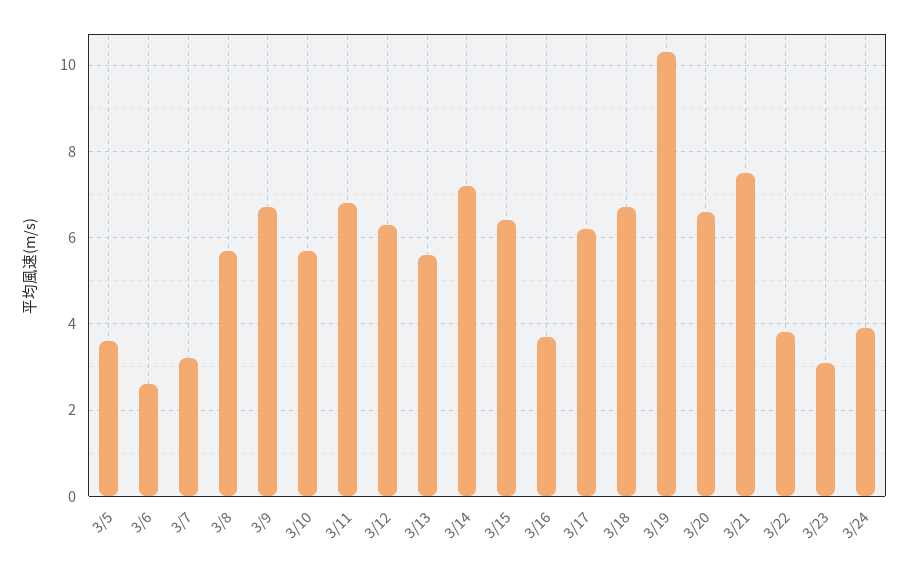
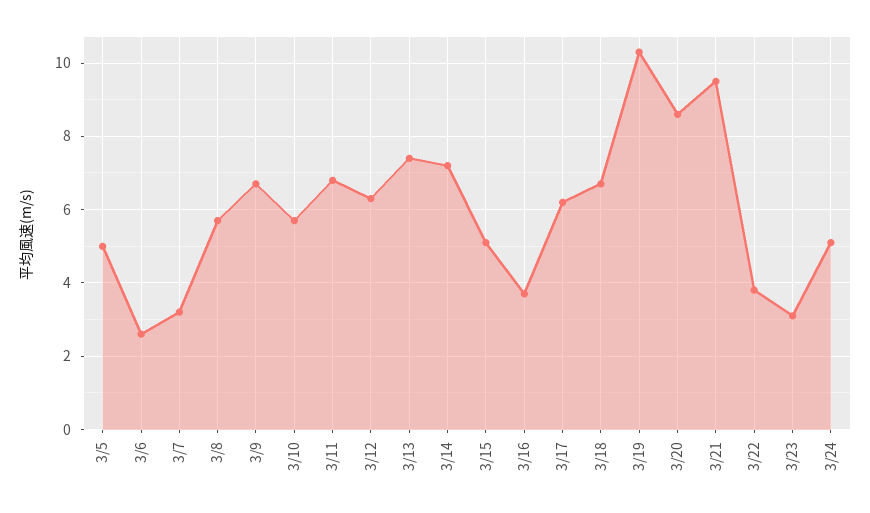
3/5: 3.5 -> 5
3/13: 5.5 -> 7.5
3/15: 6.5 -> 5
3/20: 6.5 -> 8.5
3/21: 7.5 -> 9.5
3/24: 4 -> 5

